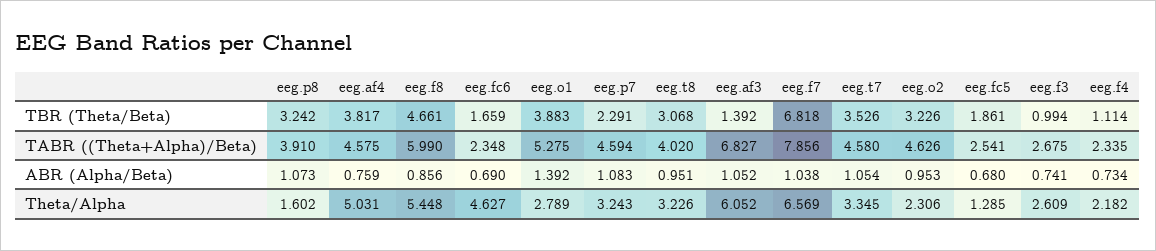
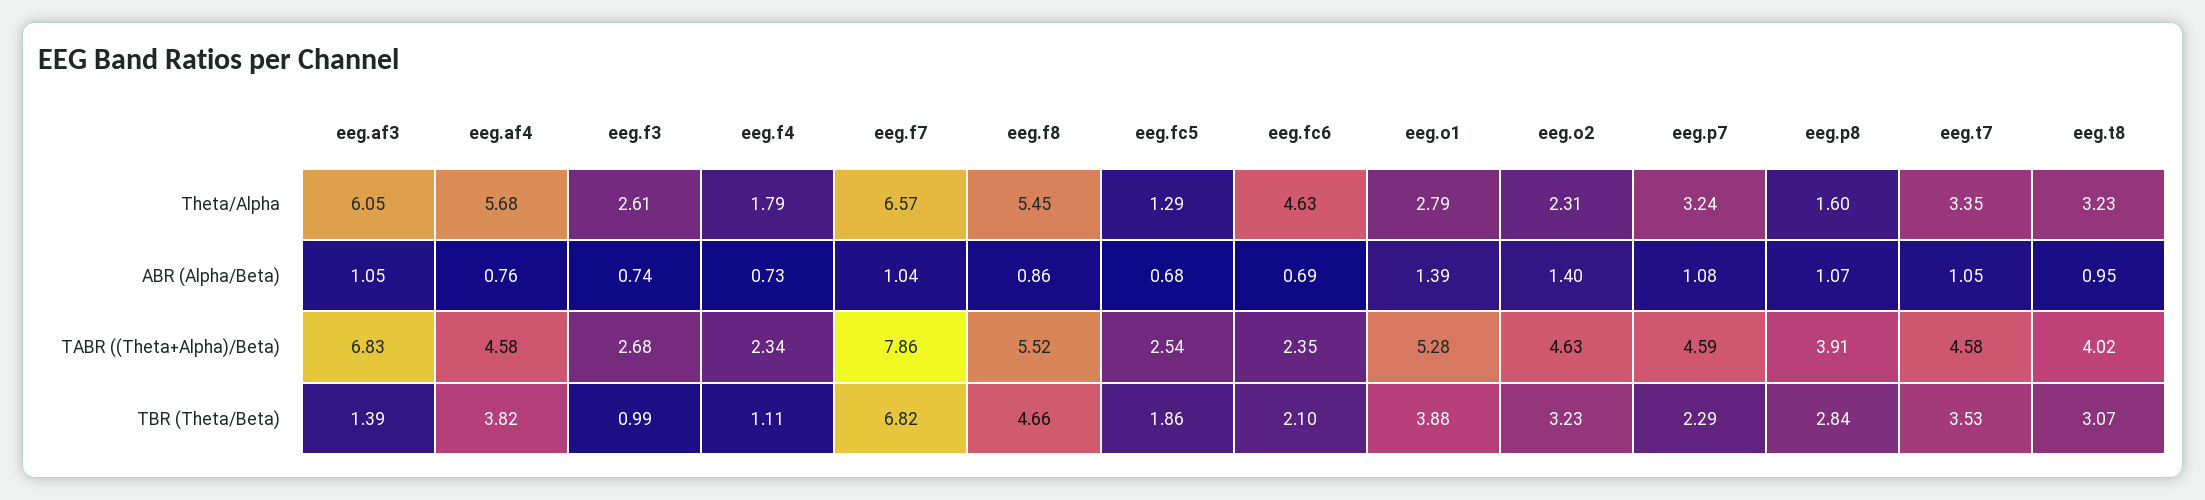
eeg.p8, TBR (Theta/Beta): 3.242 -> 2.84
eeg.fc6, TBR (Theta/Beta): 1.659 -> 2.1
eeg.f8, TABR ((Theta+Alpha)/Beta): 5.99 -> 5.52
eeg.o2, ABR (Alpha/Beta): 0.953 -> 1.4
eeg.af4, Theta/Alpha: 5.031 -> 5.68
eeg.f4, Theta/Alpha: 2.182 -> 1.79

